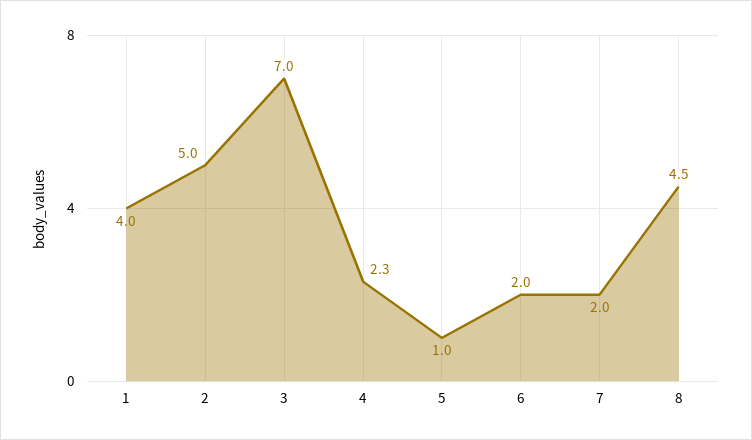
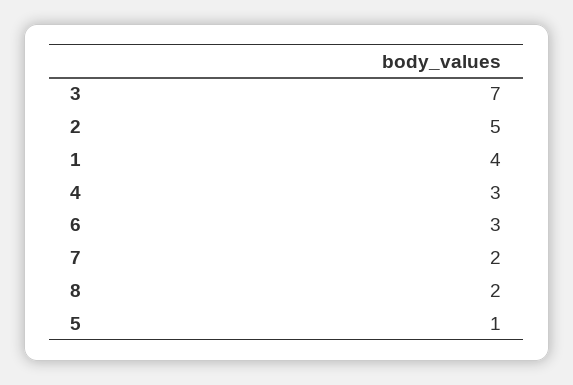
4: 2.3 -> 3
6: 2 -> 3
8: 4.5 -> 2

